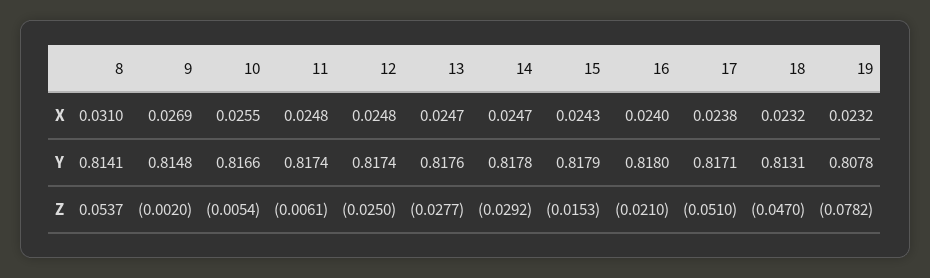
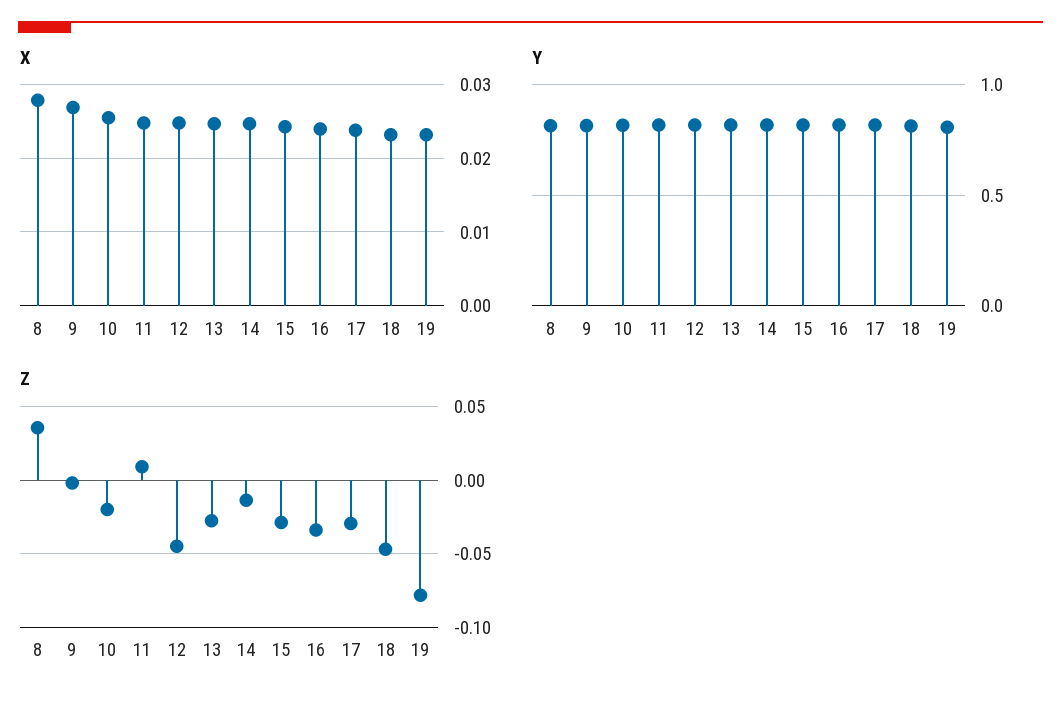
X, 8: 0.031 -> 0.028
Z, 8: 0.0537 -> 0.035
Z, 10: -0.0054 -> -0.02
Z, 11: -0.0061 -> 0.01
Z, 12: -0.025 -> -0.045
Z, 14: -0.0292 -> -0.015
Z, 15: -0.0153 -> -0.03
Z, 16: -0.021 -> -0.035
Z, 17: -0.051 -> -0.03

